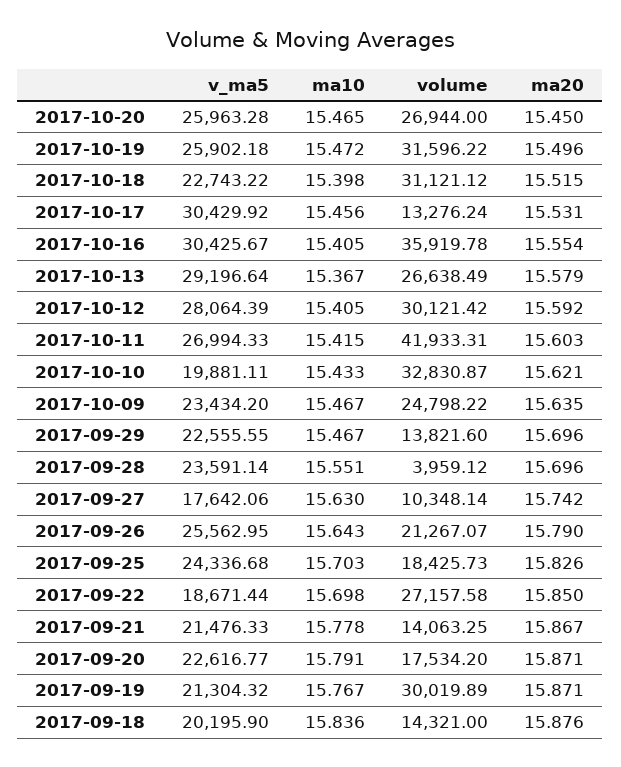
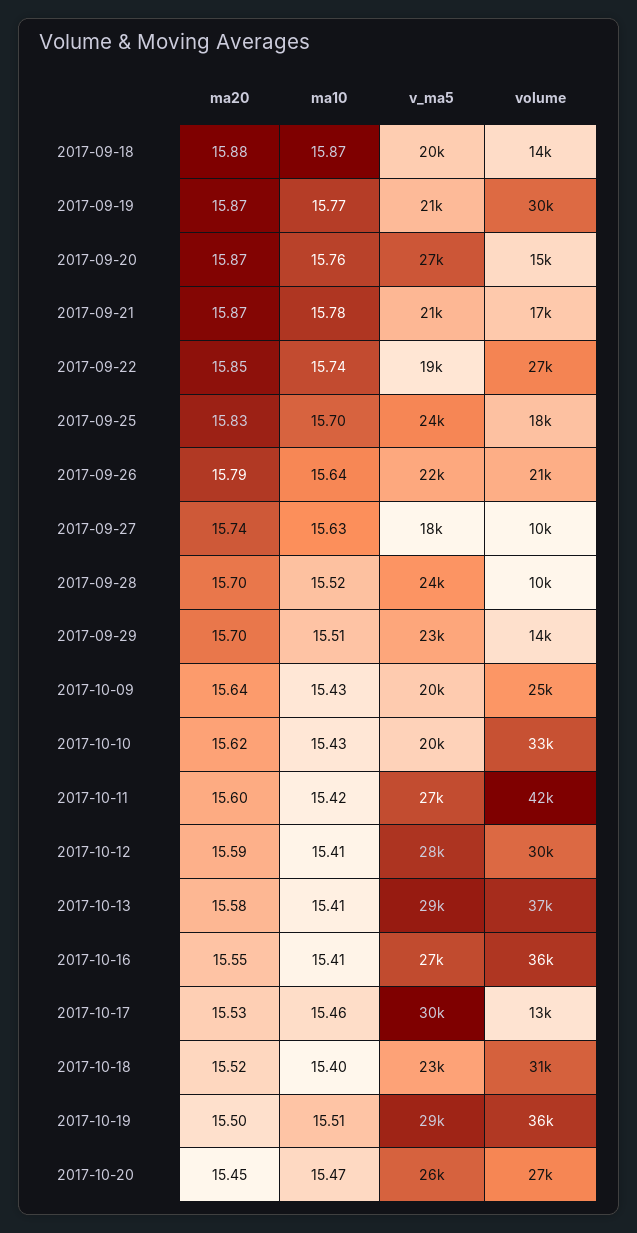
v_ma5, 2017-10-19: 25902.18 -> 29000
ma10, 2017-10-19: 15.472 -> 15.51
volume, 2017-10-19: 31596.22 -> 36000
v_ma5, 2017-10-16: 30425.67 -> 27000
ma10, 2017-10-13: 15.367 -> 15.41
volume, 2017-10-13: 26638.49 -> 37000
v_ma5, 2017-10-09: 23434.2 -> 20000
ma10, 2017-10-09: 15.467 -> 15.43
ma10, 2017-09-29: 15.467 -> 15.51
ma10, 2017-09-28: 15.551 -> 15.52
volume, 2017-09-28: 3959.12 -> 10000
v_ma5, 2017-09-26: 25562.95 -> 22000
ma10, 2017-09-22: 15.698 -> 15.74
volume, 2017-09-21: 14063.25 -> 17000
v_ma5, 2017-09-20: 22616.77 -> 27000
ma10, 2017-09-20: 15.791 -> 15.76
volume, 2017-09-20: 17534.2 -> 15000
ma10, 2017-09-18: 15.836 -> 15.87

